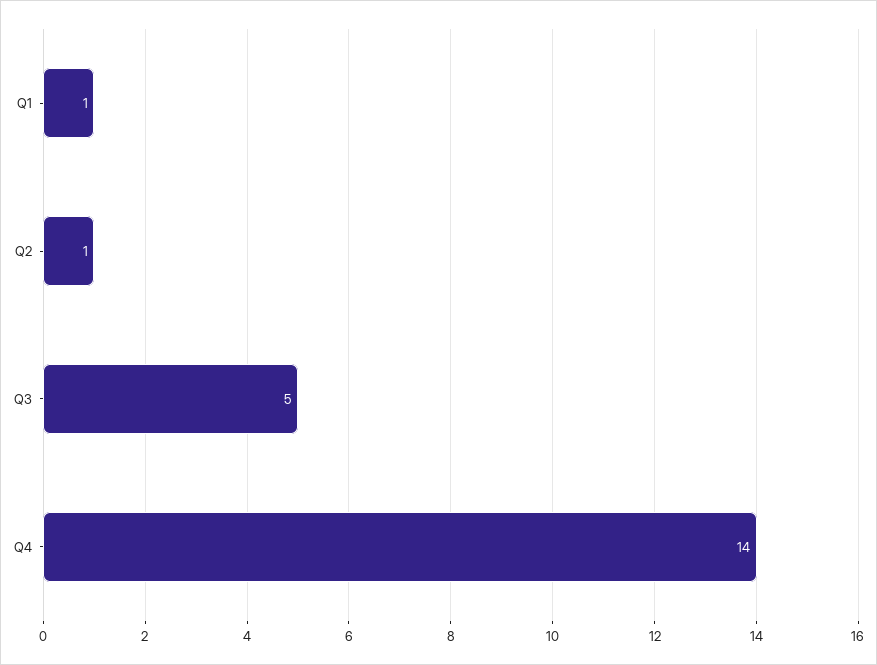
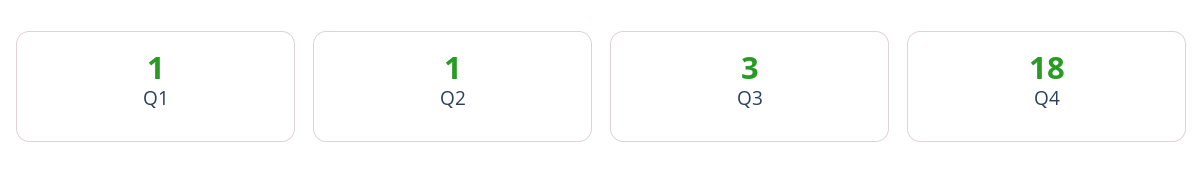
Q3: 5 -> 3
Q4: 14 -> 18

